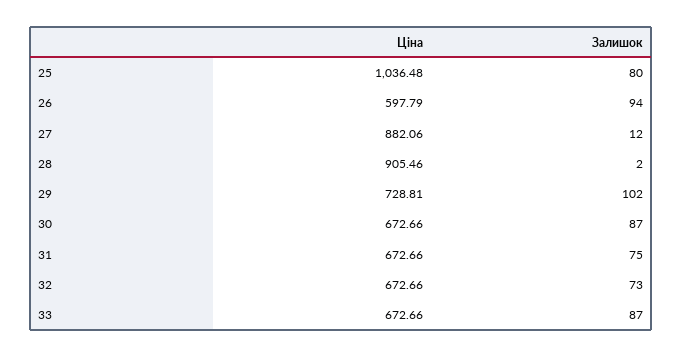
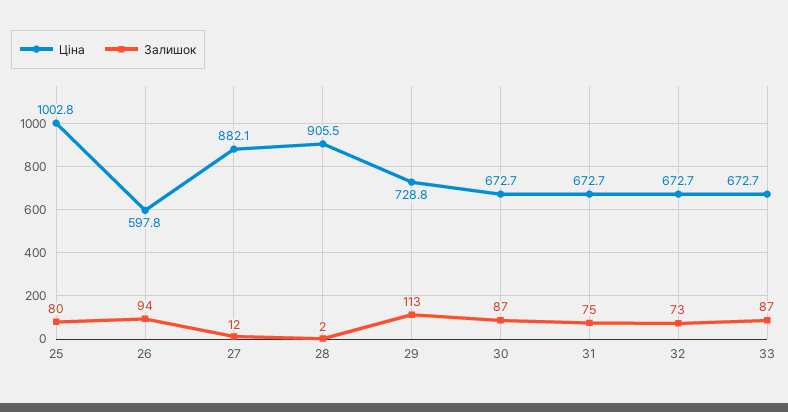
Ціна, 25: 1036.48 -> 1002.8
Залишок, 29: 102 -> 113

